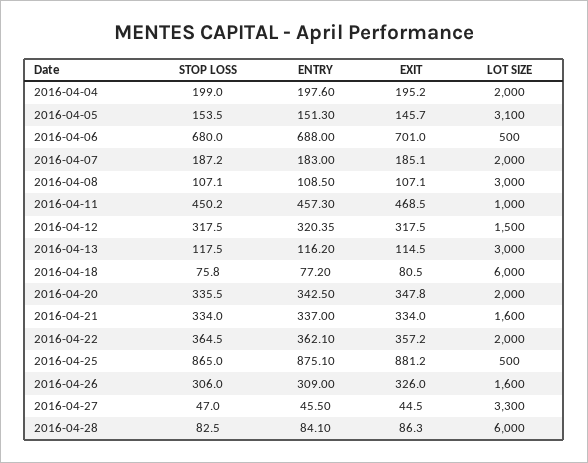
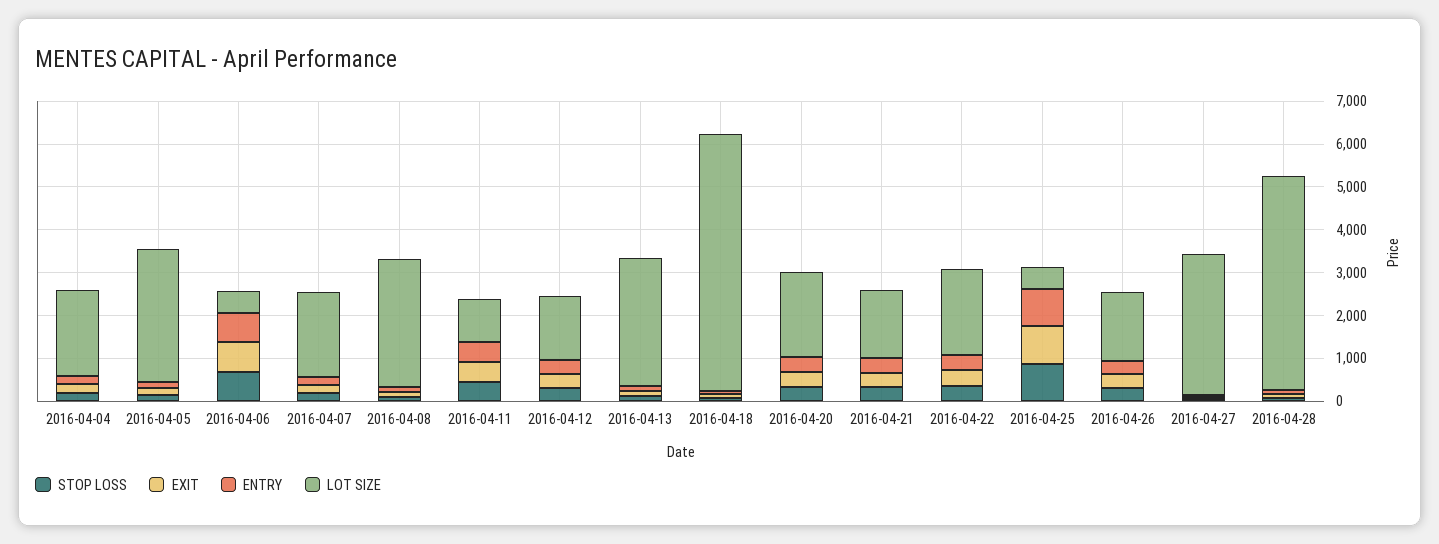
LOT SIZE, 2016-04-28: 6000 -> 5000

